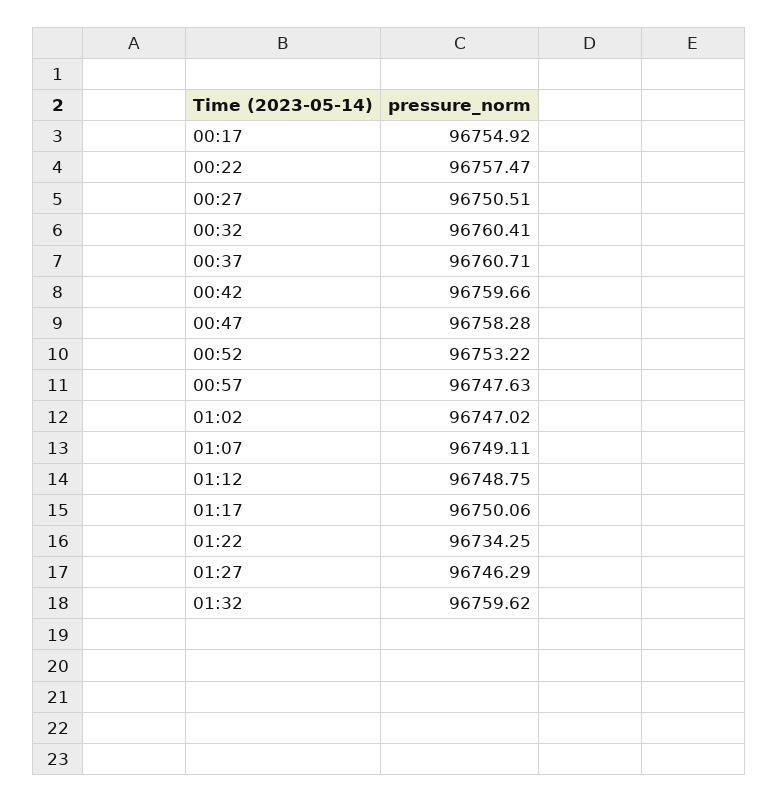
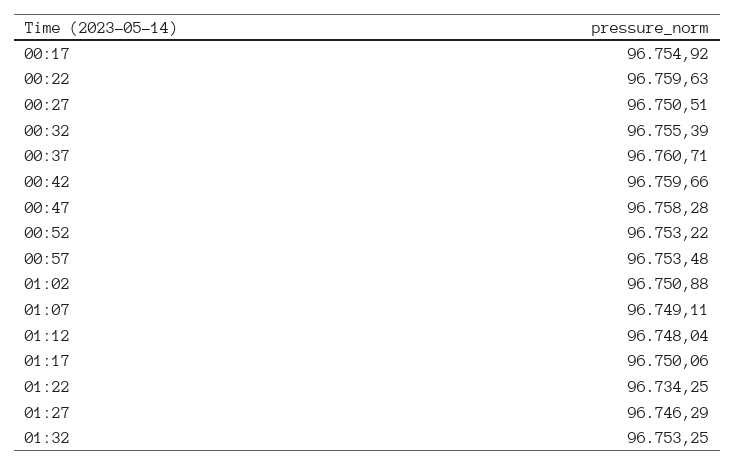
00:22: 96757.47 -> 96759.63
00:32: 96760.41 -> 96755.39
00:57: 96747.63 -> 96753.48
01:02: 96747.02 -> 96750.88
01:12: 96748.75 -> 96748.04
01:32: 96759.62 -> 96753.25

